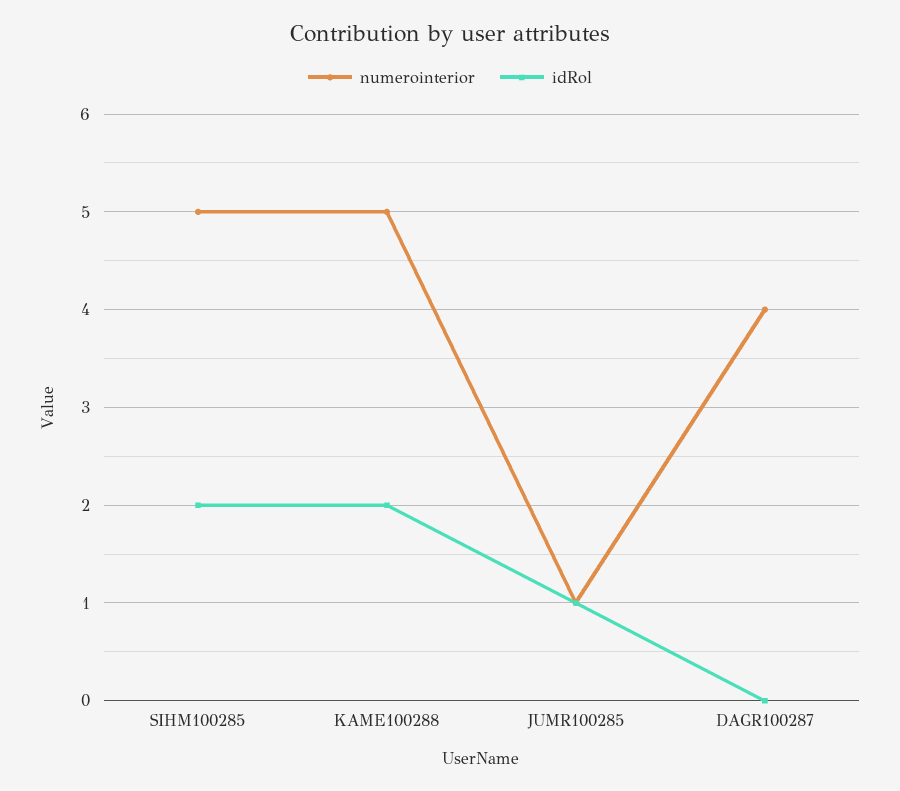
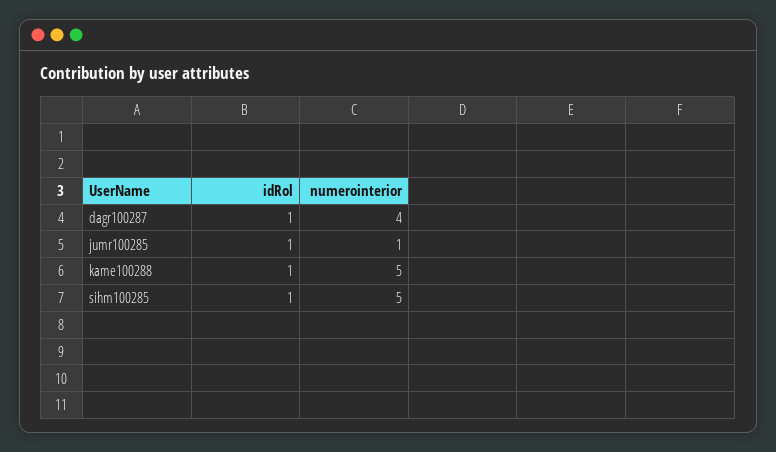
idRol, SIHM100285: 2 -> 1
idRol, KAME100288: 2 -> 1
idRol, DAGR100287: 0 -> 1

